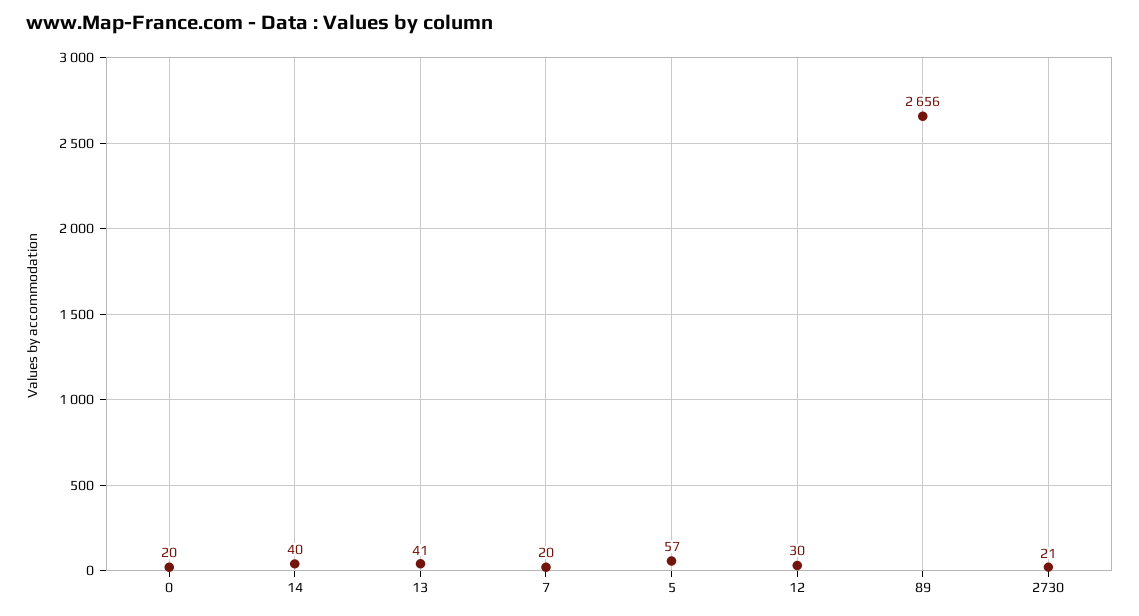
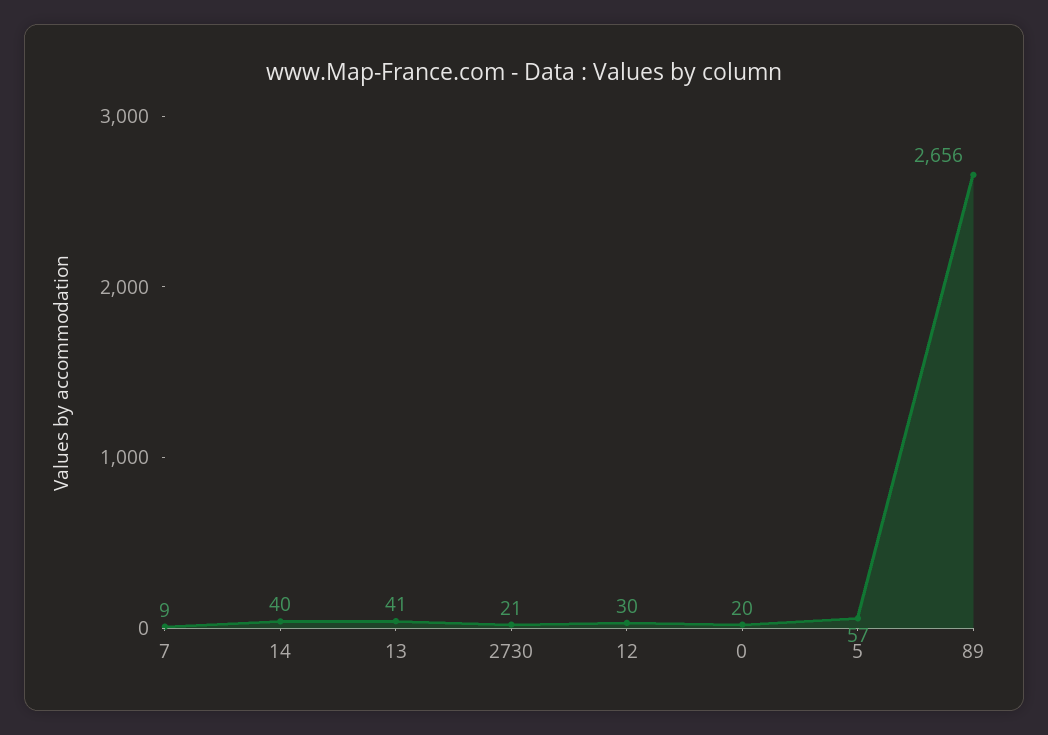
7: 20 -> 9

